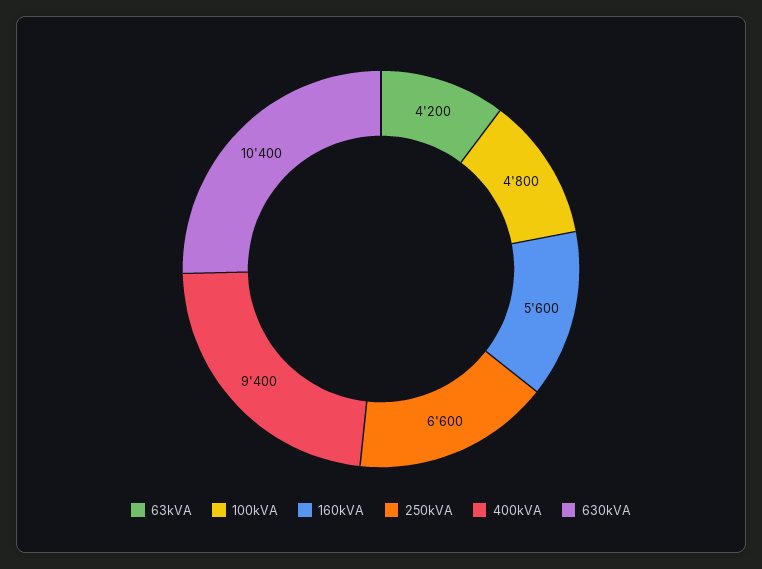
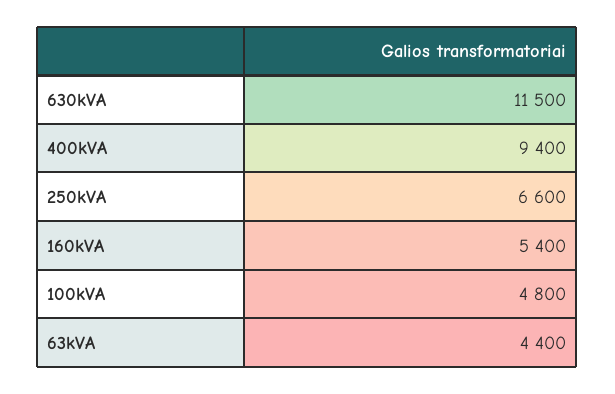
63kVA: 4200 -> 4400
160kVA: 5600 -> 5400
630kVA: 10400 -> 11500

